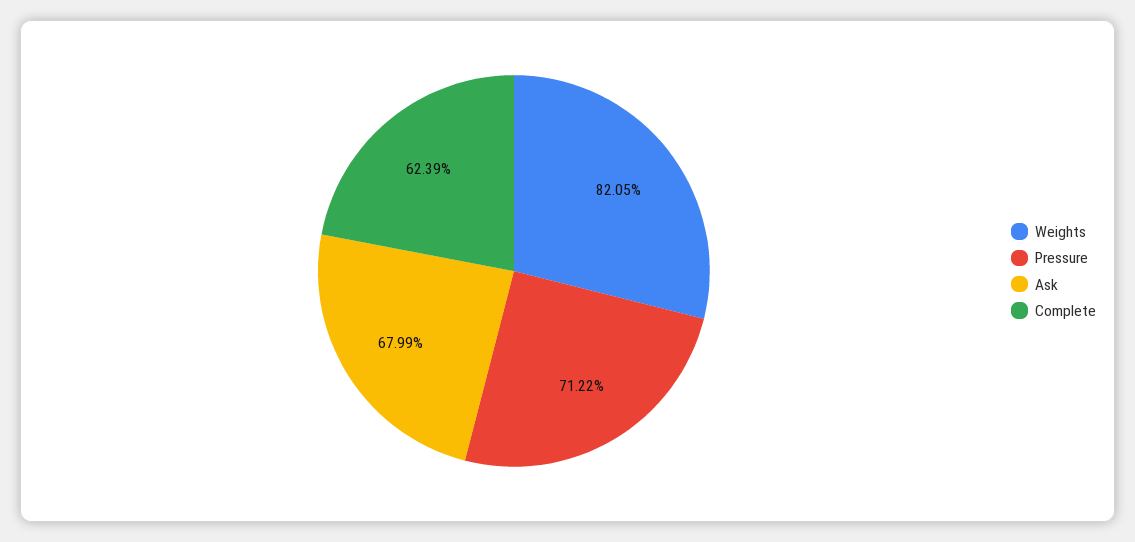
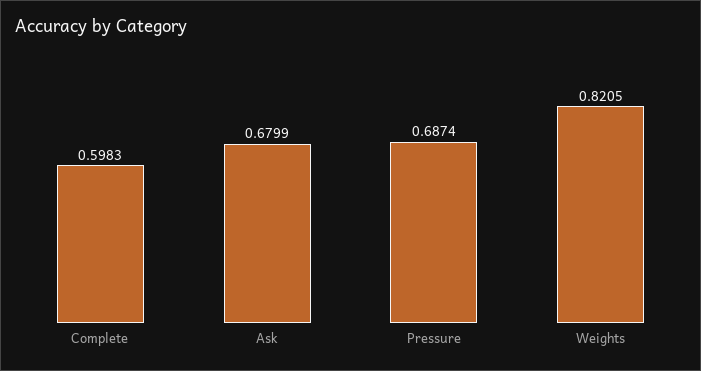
Pressure: 0.7122 -> 0.6874
Complete: 0.6239 -> 0.5983

